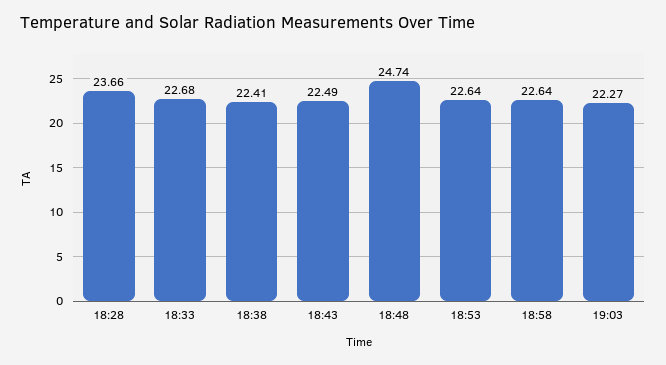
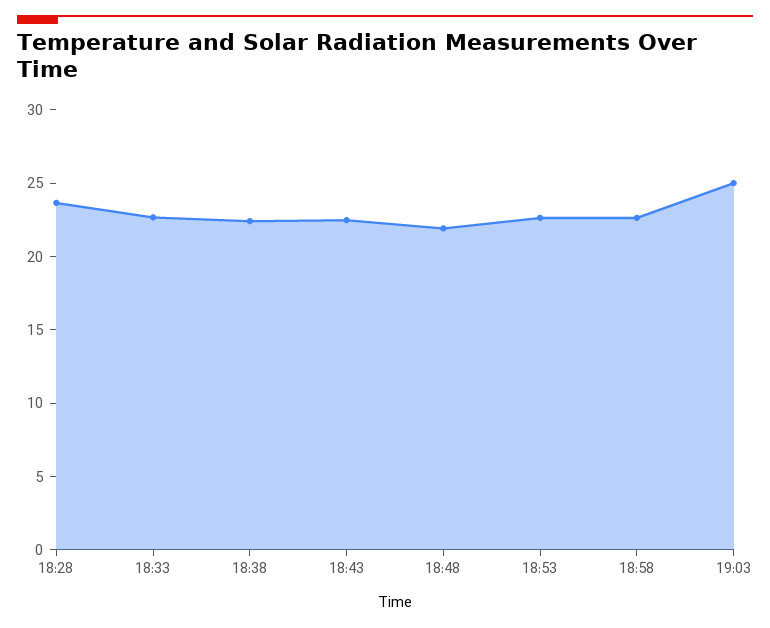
18:48: 24.74 -> 22
19:03: 22.27 -> 25

